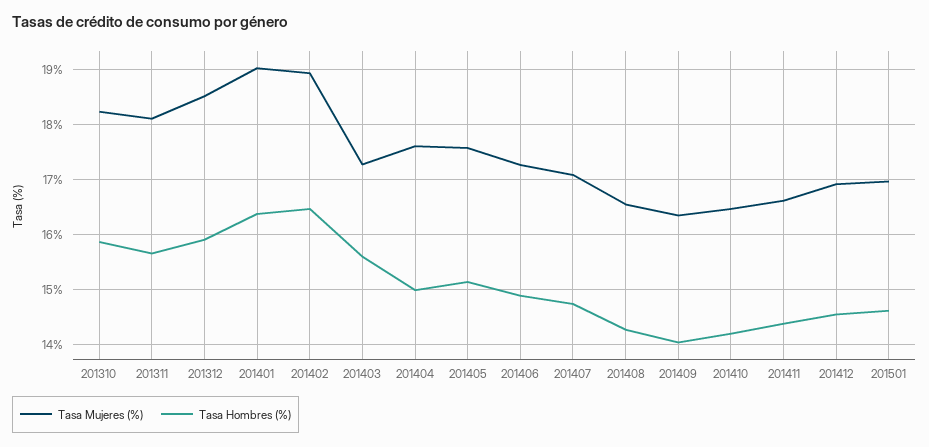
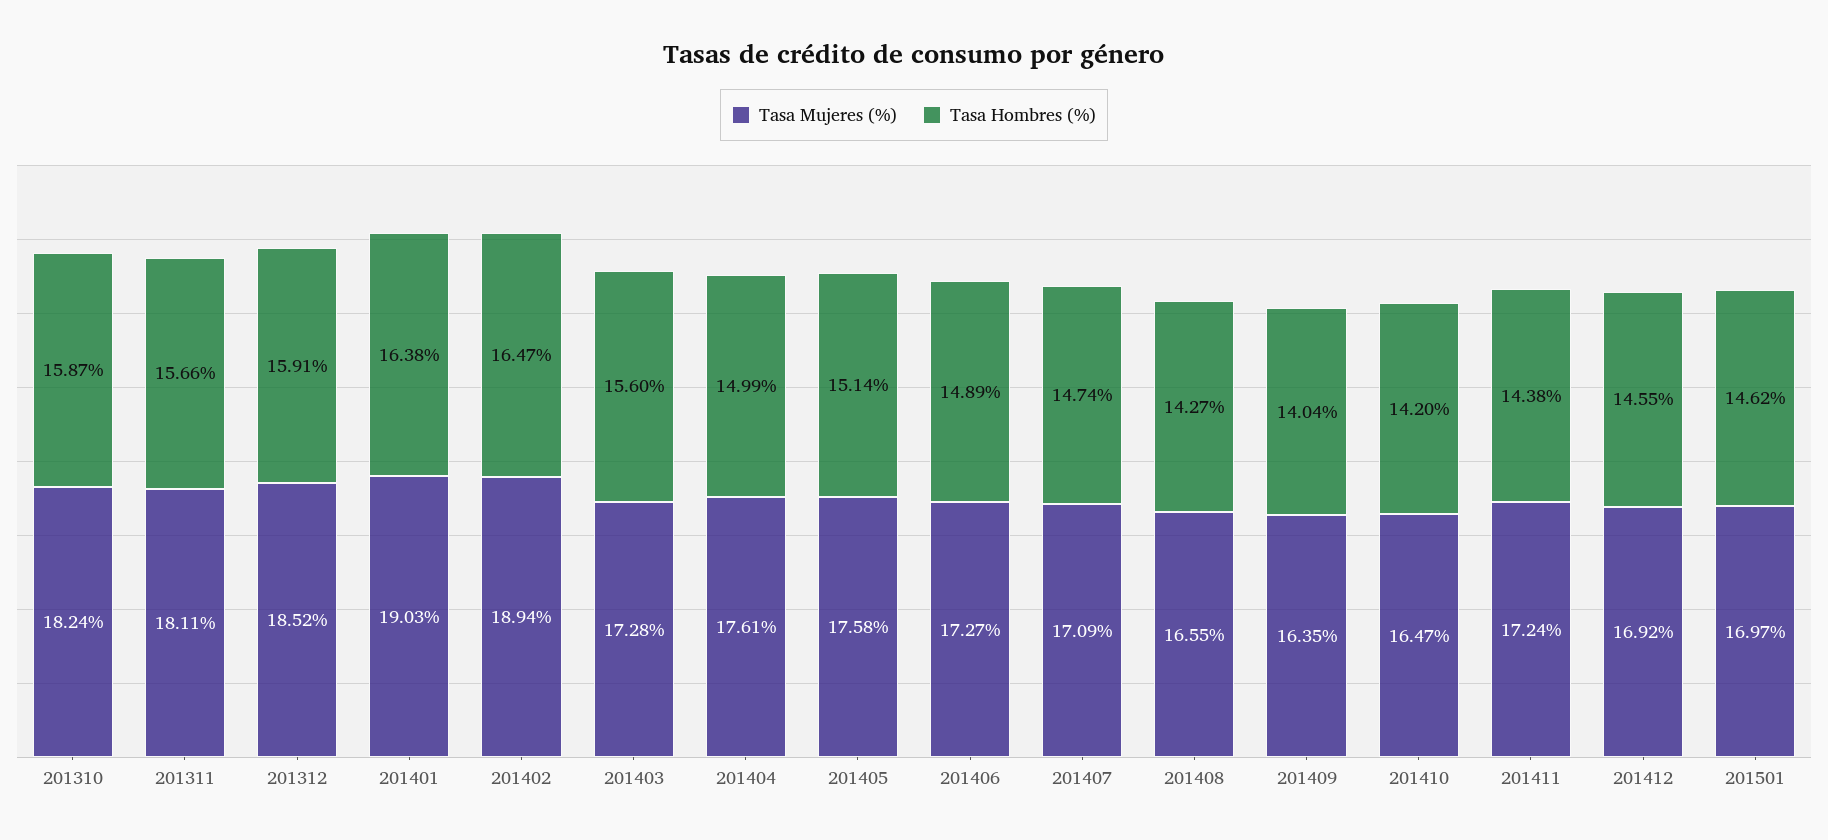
Tasa Mujeres (%), 201411: 16.6 -> 17.24

